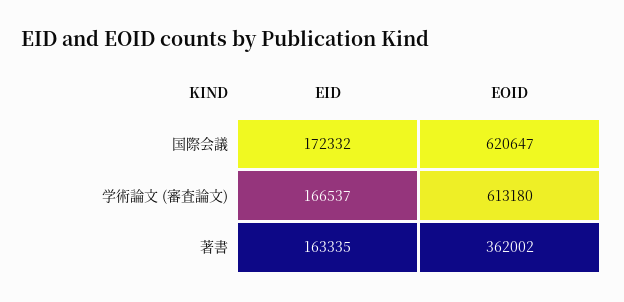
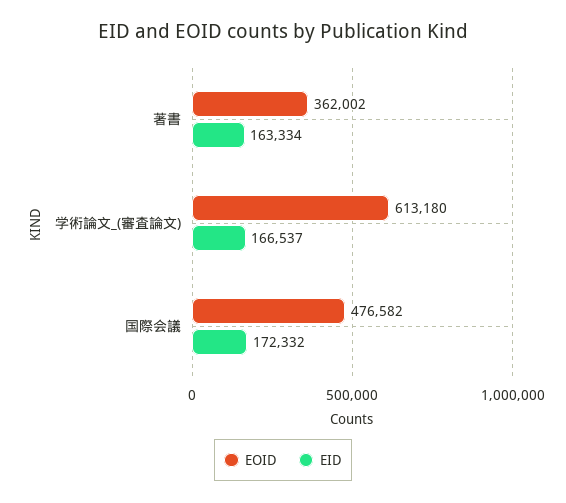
EOID, 国際会議: 620647 -> 476582
EID, 著書: 163335 -> 163334

